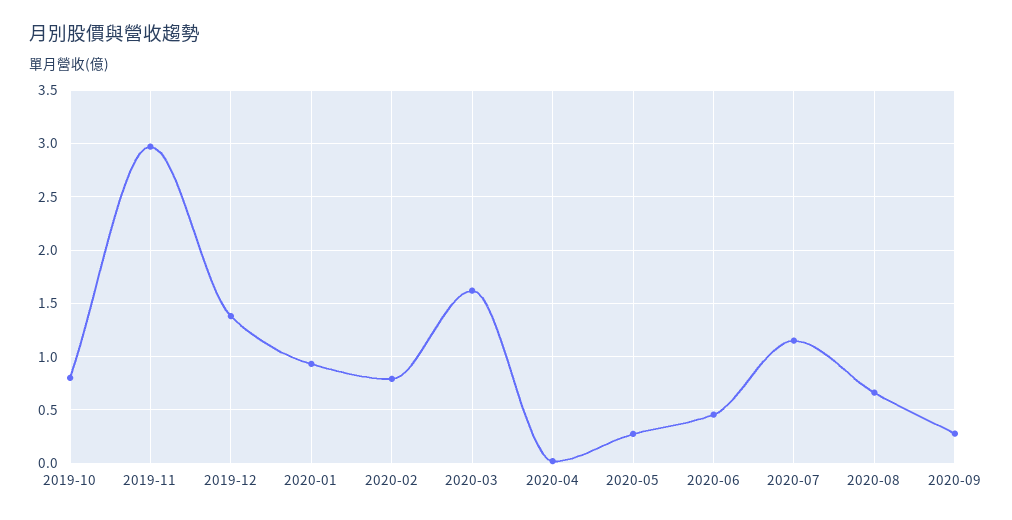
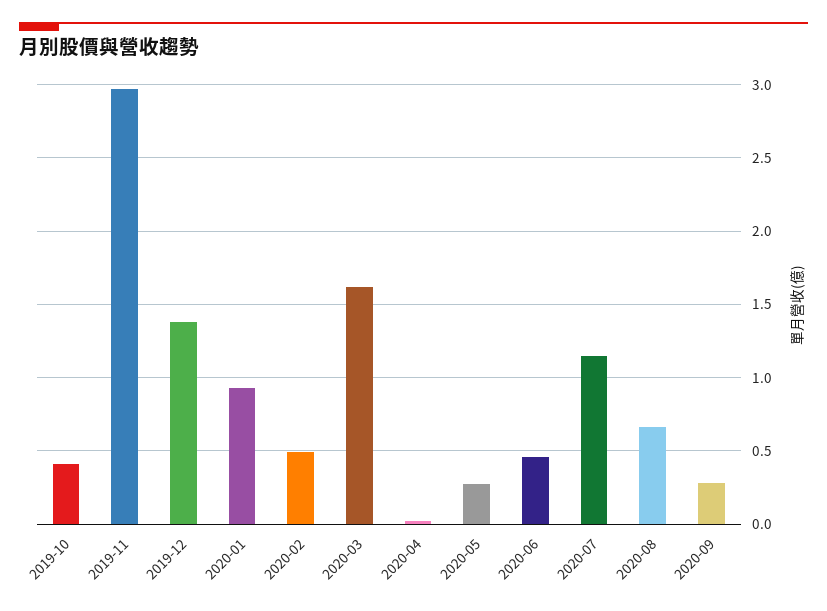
2019-10: 0.8 -> 0.4
2020-02: 0.8 -> 0.5

